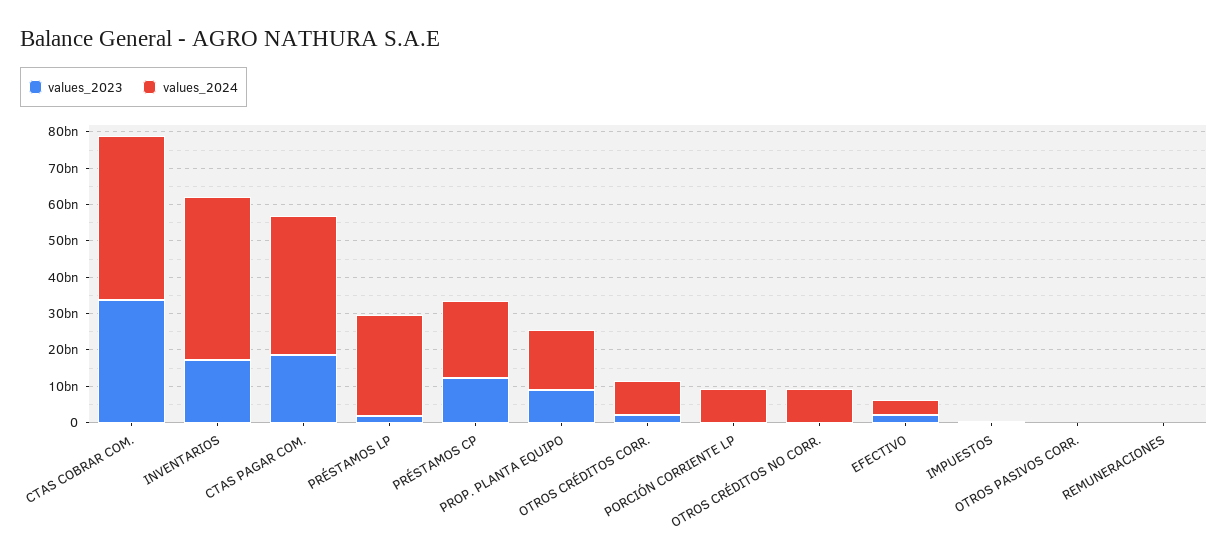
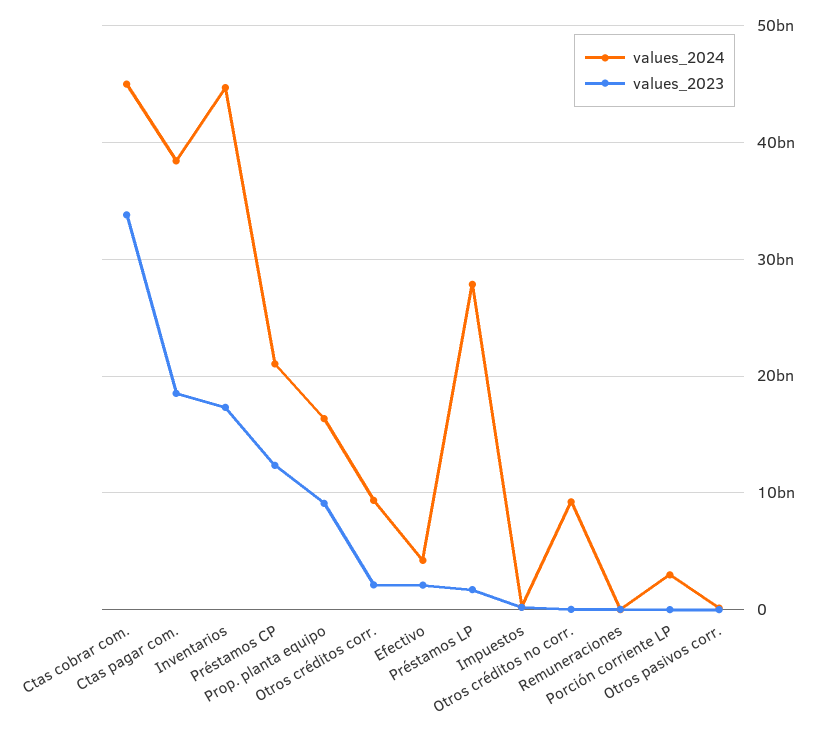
values_2024, PORCIÓN CORRIENTE LP: 10000000000 -> 3000000000

